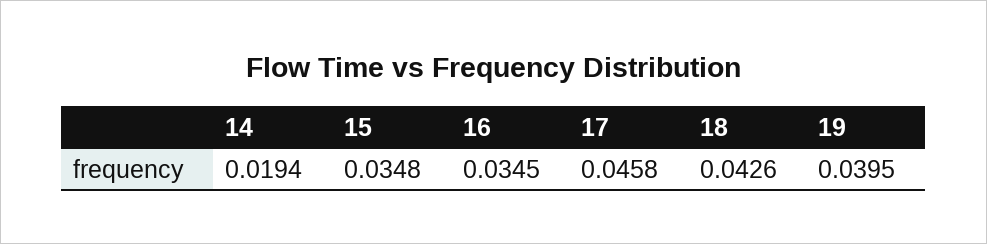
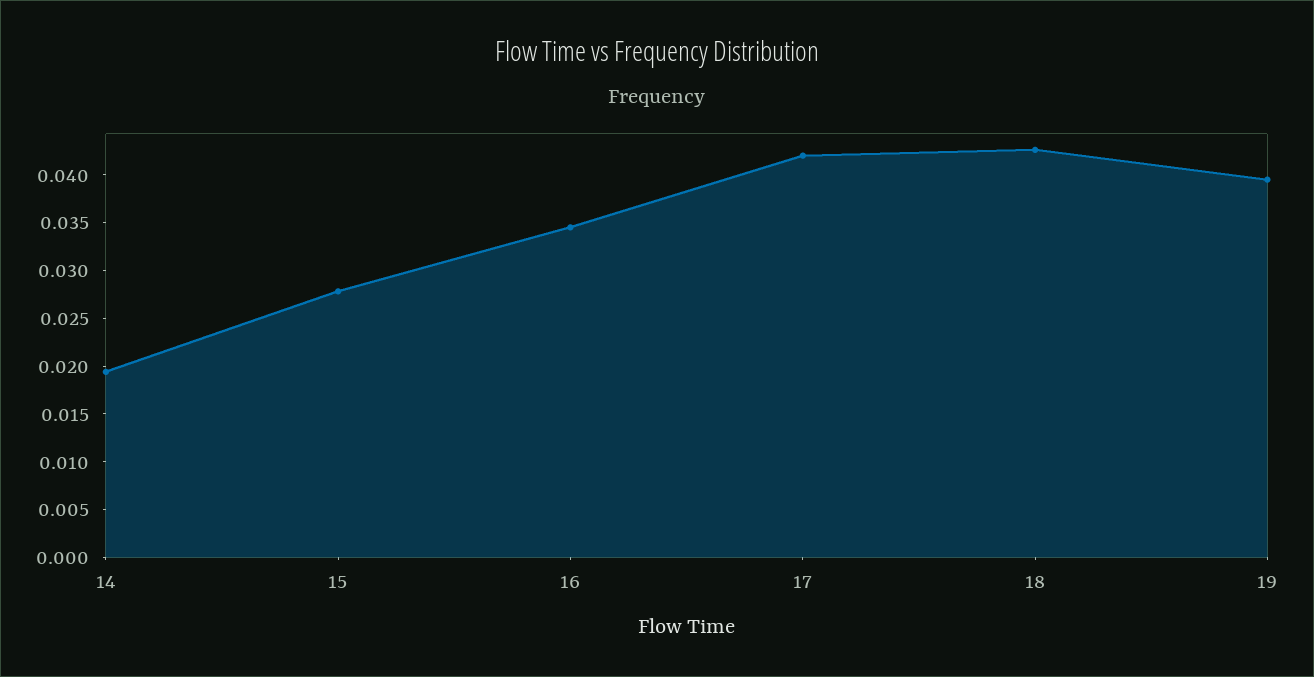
15: 0.0348 -> 0.028
17: 0.0458 -> 0.042

